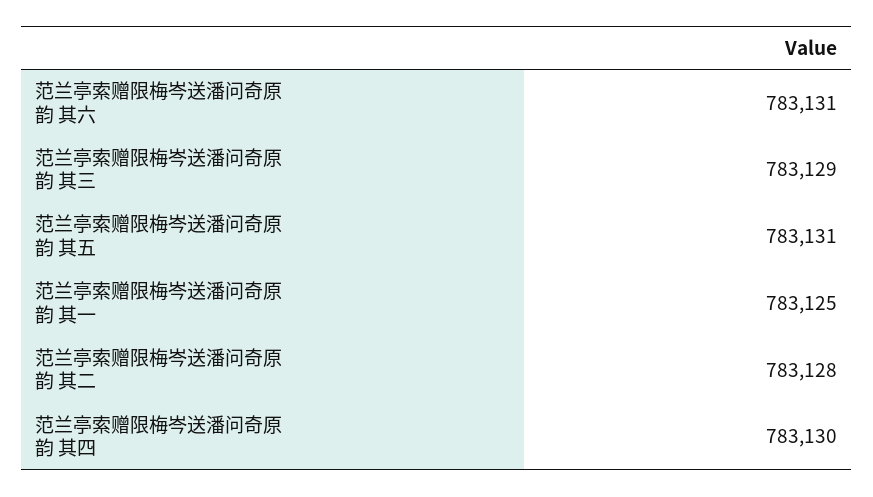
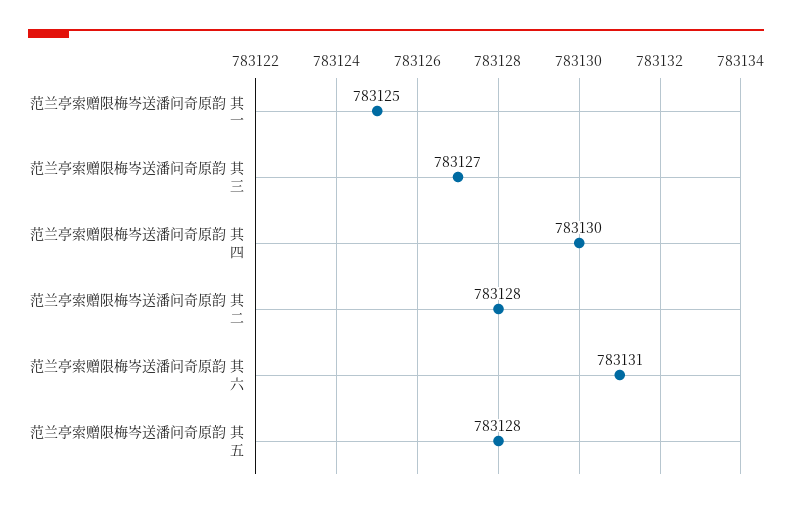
范兰亭索赠限梅岑送潘问奇原韵 其三: 783129 -> 783127
范兰亭索赠限梅岑送潘问奇原韵 其五: 783131 -> 783128

